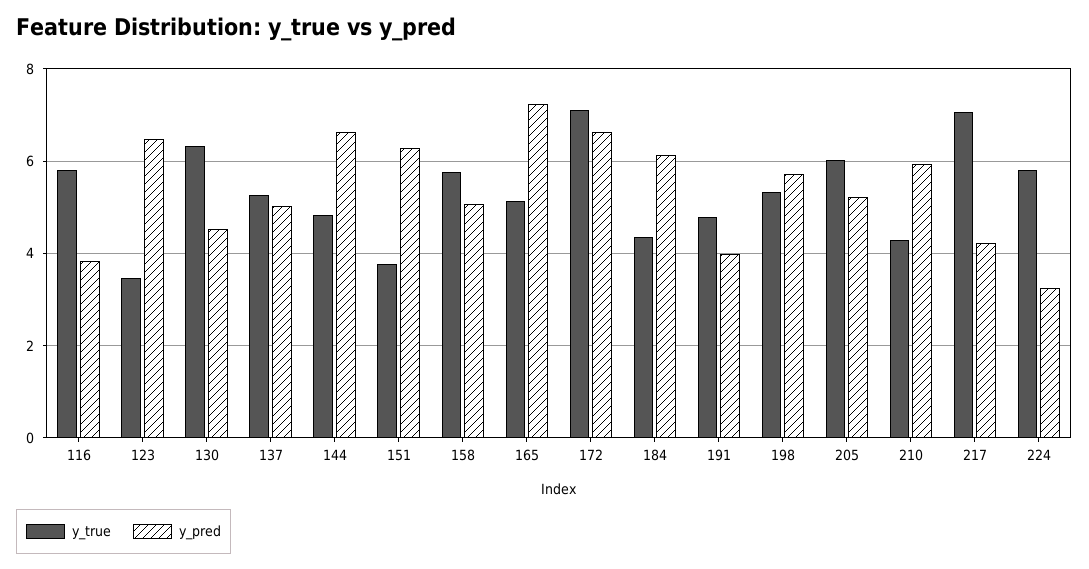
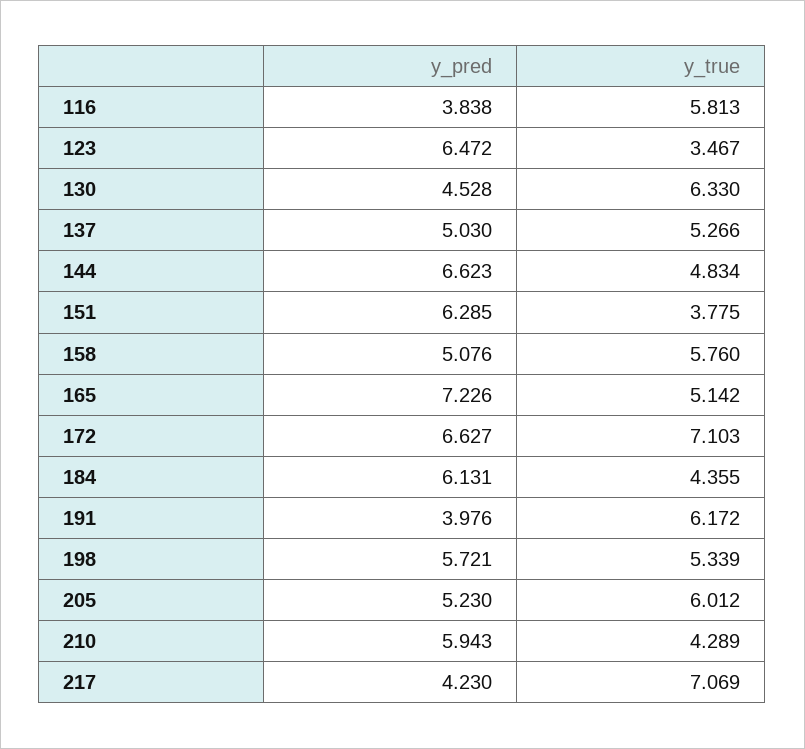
y_true, 191: 4.8 -> 6.172
y_true, 224: 5.8 -> none
y_pred, 224: 3.2 -> none

